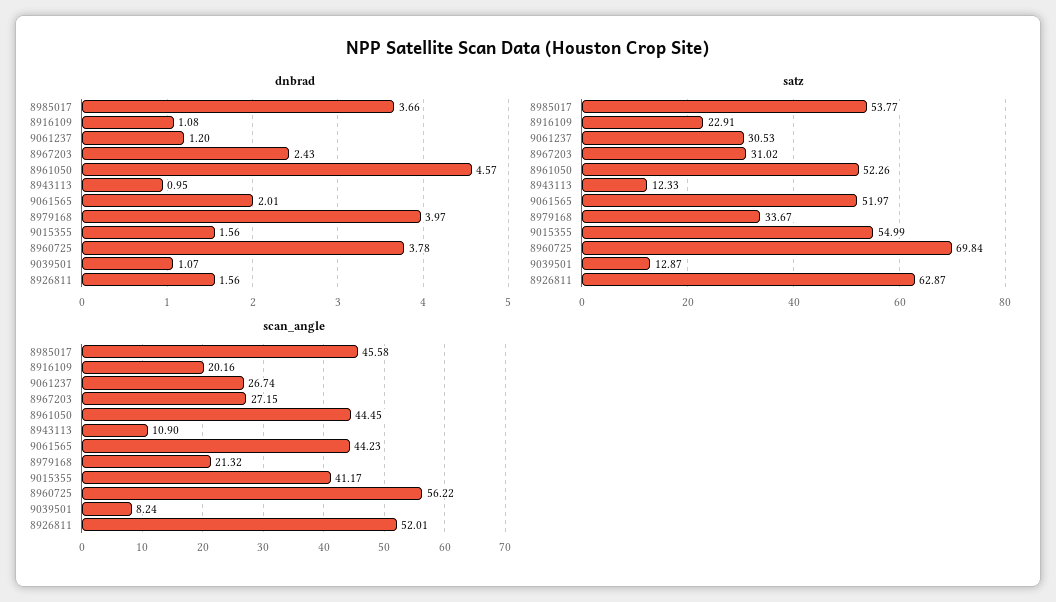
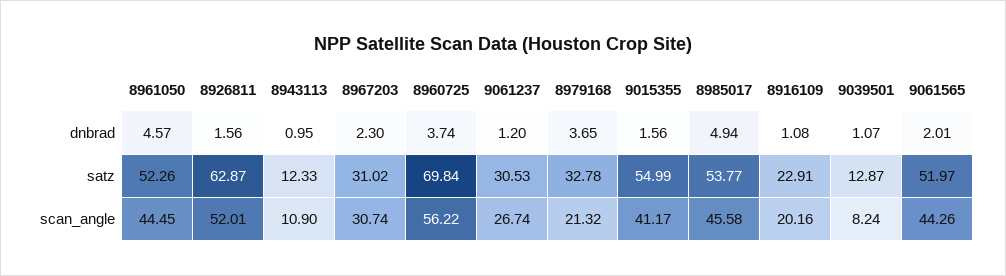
dnbrad, 8985017: 3.66 -> 4.94
dnbrad, 8967203: 2.43 -> 2.3
dnbrad, 8979168: 3.97 -> 3.65
dnbrad, 8960725: 3.78 -> 3.74
satz, 8979168: 33.67 -> 32.78
scan_angle, 8967203: 27.15 -> 30.74
scan_angle, 9061565: 44.23 -> 44.26

